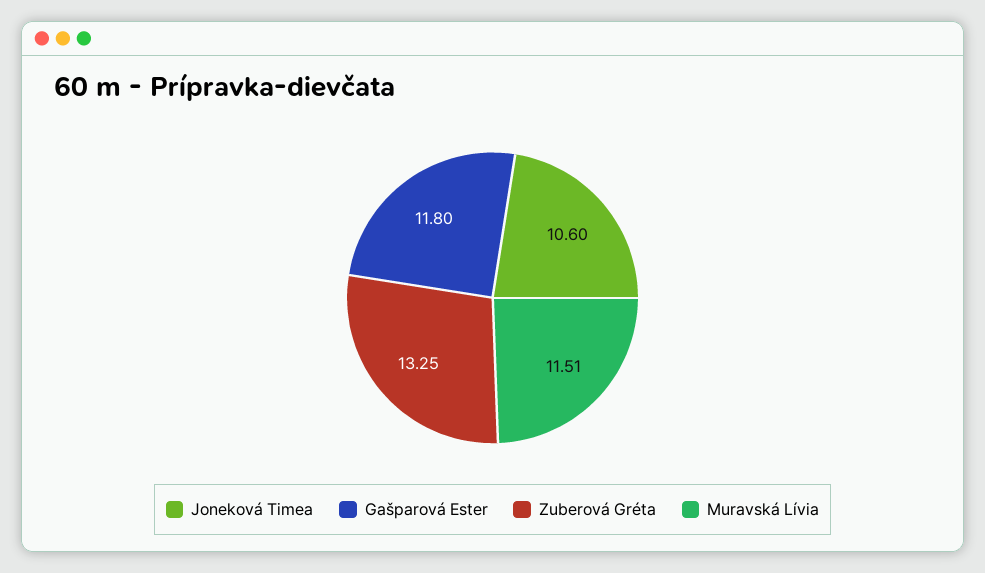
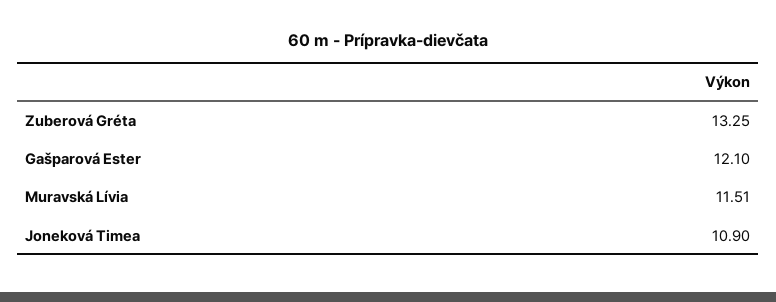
Joneková Timea: 10.6 -> 10.9
Gašparová Ester: 11.8 -> 12.1

